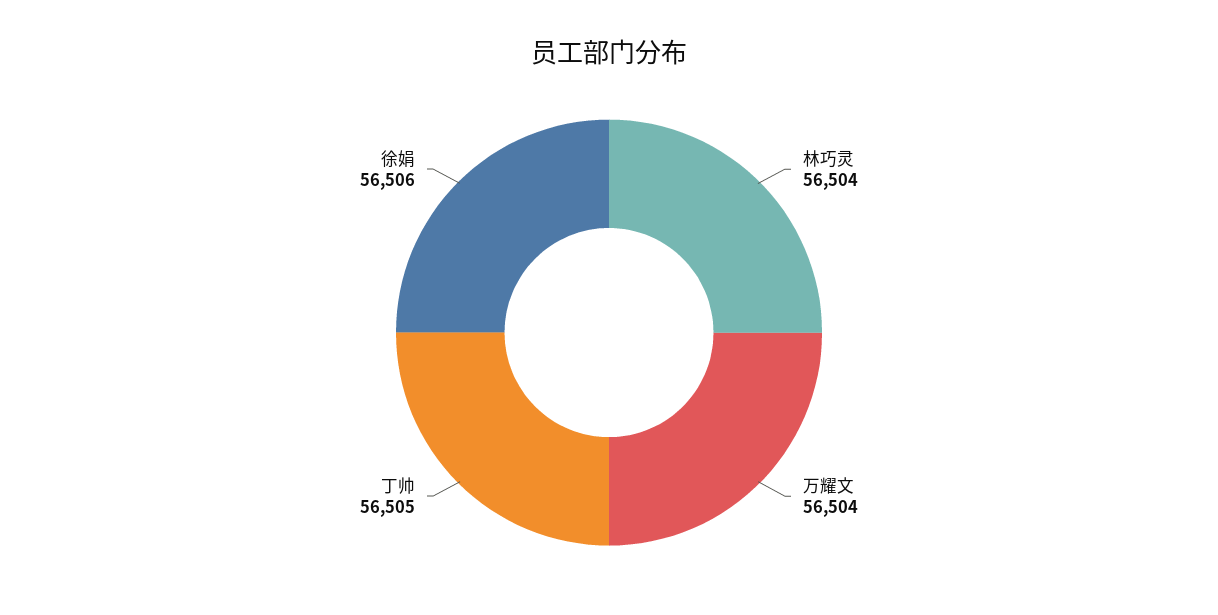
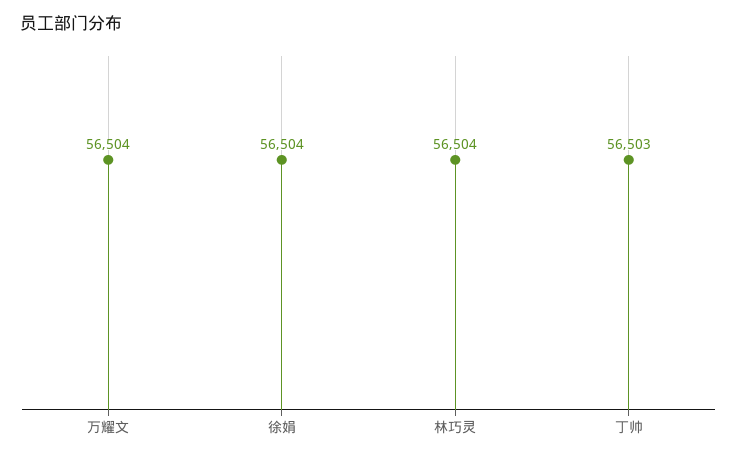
丁帅: 56505 -> 56503
徐娟: 56506 -> 56504

